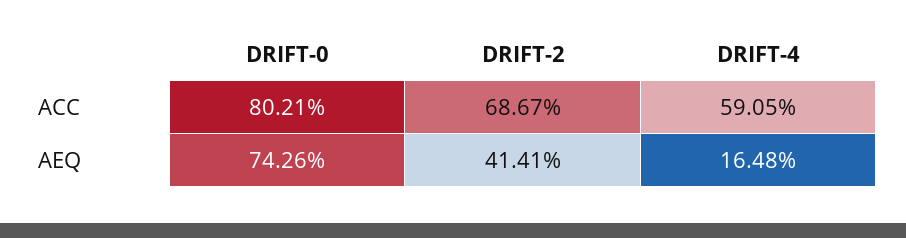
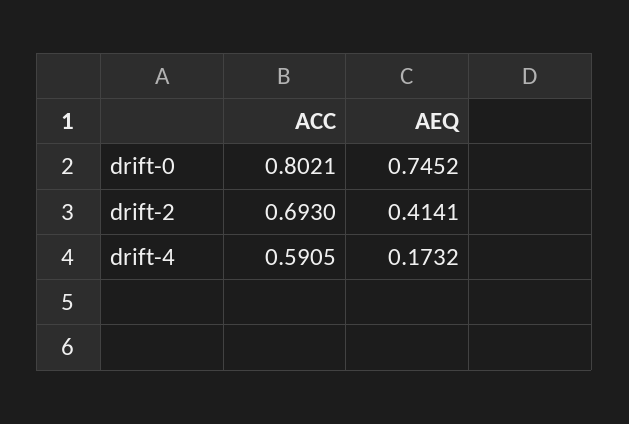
DRIFT-2, ACC: 0.6867 -> 0.693
DRIFT-0, AEQ: 0.7426 -> 0.7452
DRIFT-4, AEQ: 0.1648 -> 0.1732

